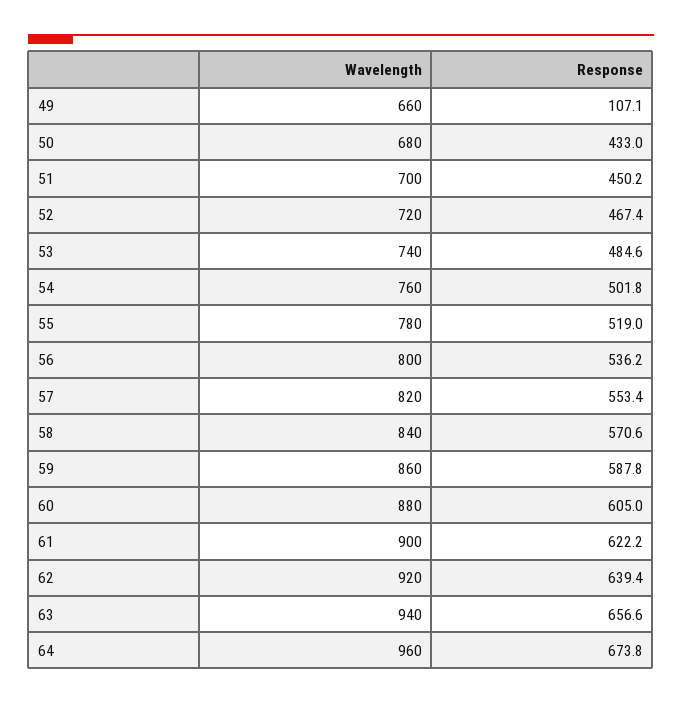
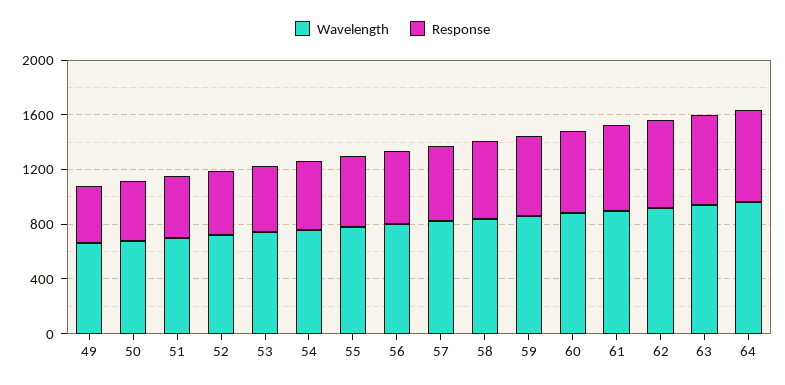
Response, 49: 107.1 -> 400

